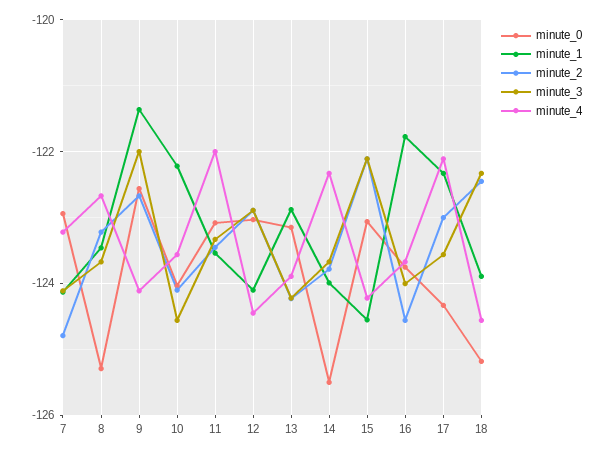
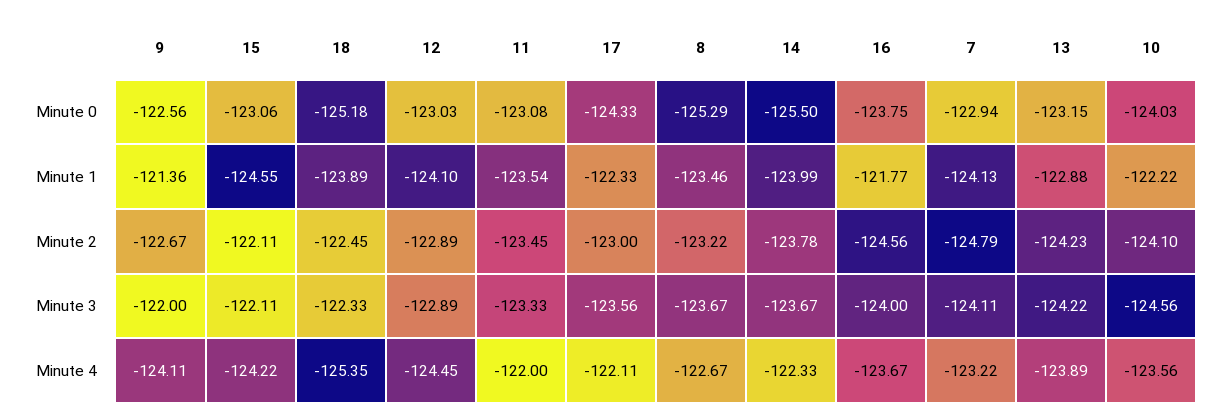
minute_4, 18: -124.6 -> -125.35

